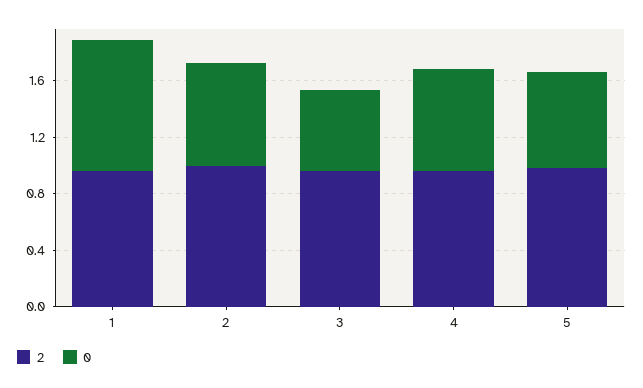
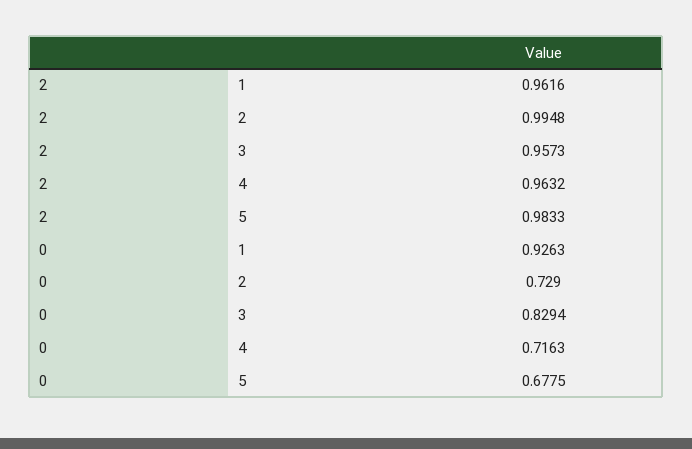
0, 3: 0.6 -> 0.8294

